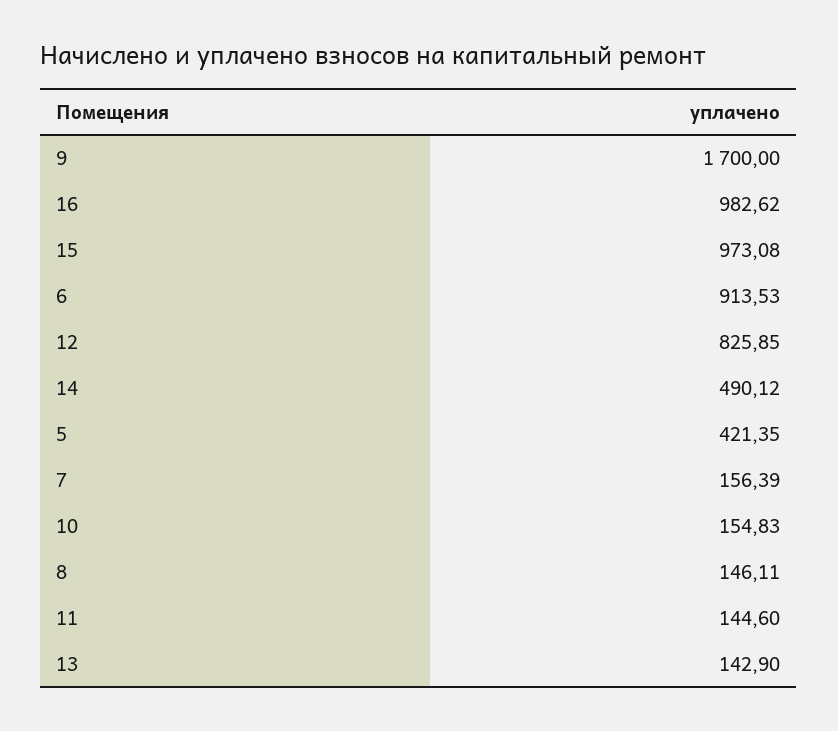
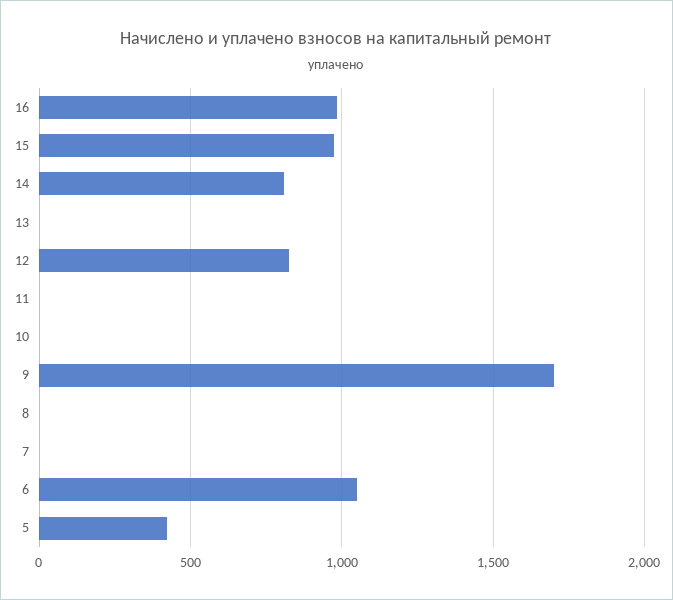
6: 913.53 -> 1050
14: 490.12 -> 800
7: 156.39 -> 0
10: 154.83 -> 0
8: 146.11 -> 0
11: 144.6 -> 0
13: 142.9 -> 0

